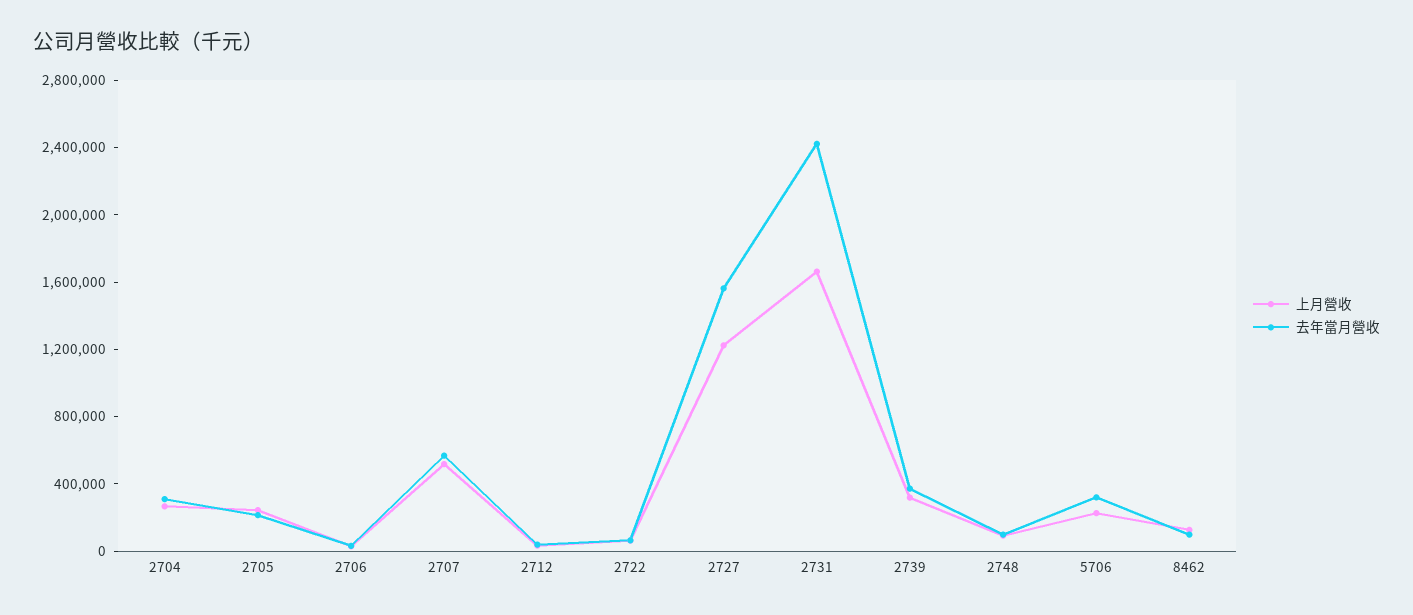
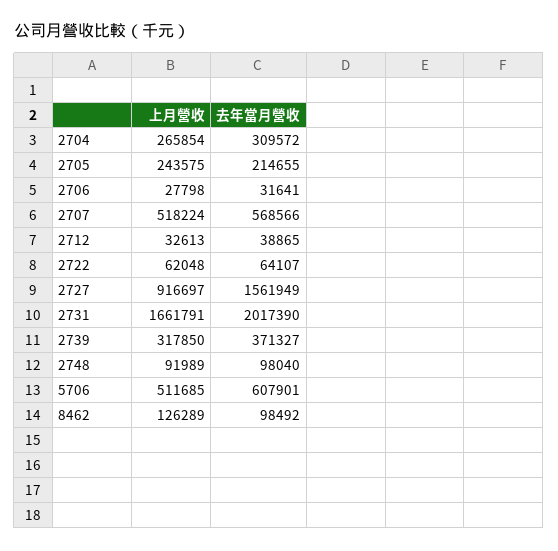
上月營收, 2727: 1200000 -> 916697
去年當月營收, 2731: 2400000 -> 2017390
上月營收, 5706: 200000 -> 511685
去年當月營收, 5706: 300000 -> 607901

